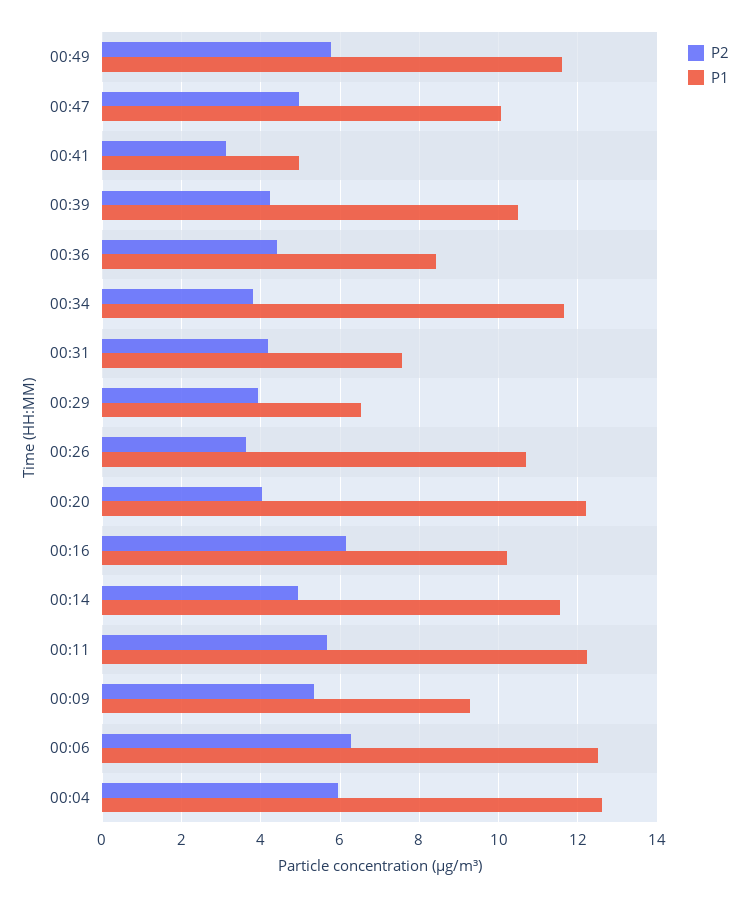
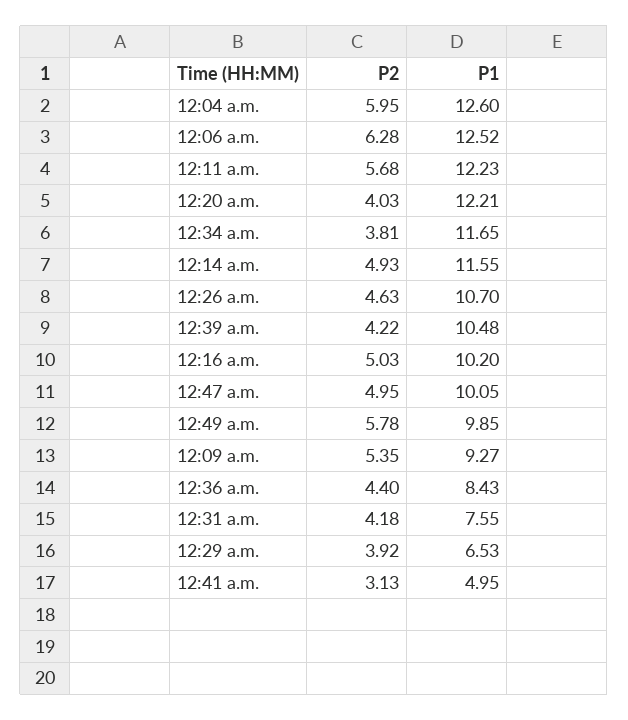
P1, 00:49: 11.6 -> 9.85
P2, 00:26: 3.6 -> 4.63
P2, 00:16: 6.2 -> 5.03

